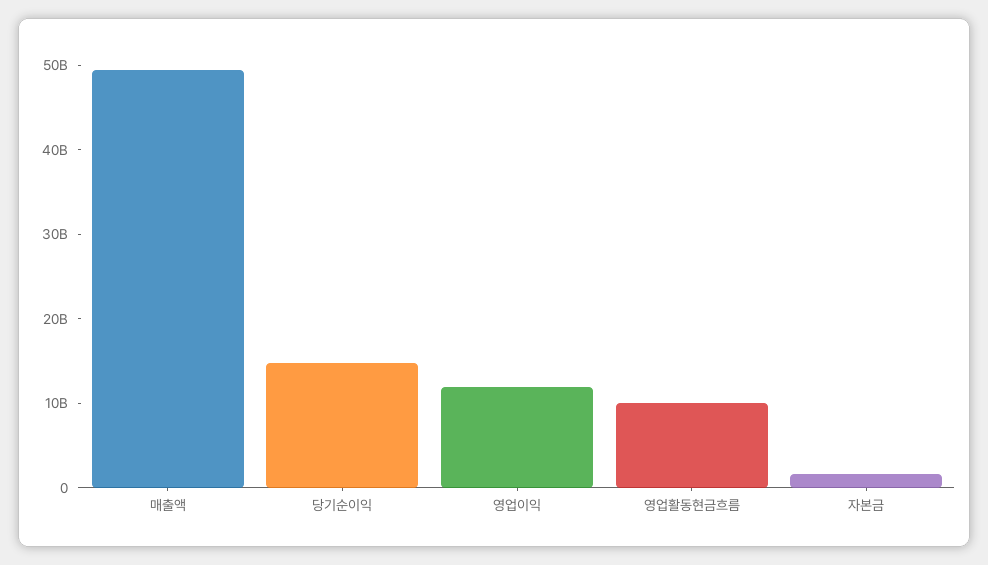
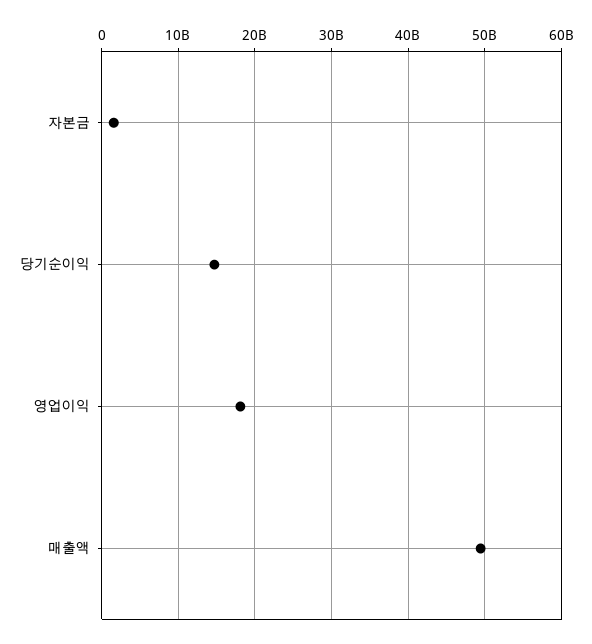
영업이익: 12000000000 -> 18000000000
영업활동현금흐름: 10000000000 -> none

